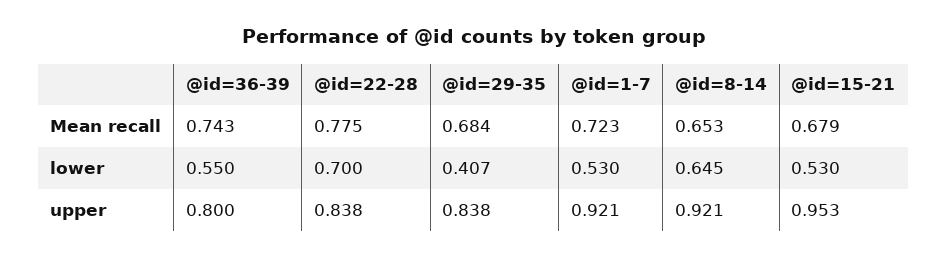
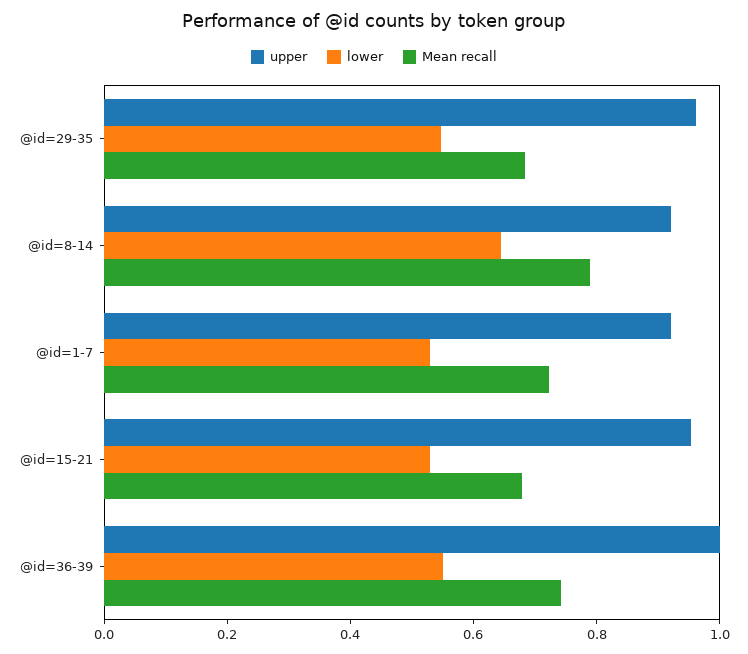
Mean recall, @id=22-28: 0.775 -> none
Mean recall, @id=8-14: 0.653 -> 0.8
lower, @id=22-28: 0.7 -> none
lower, @id=29-35: 0.407 -> 0.55
upper, @id=36-39: 0.8 -> 1
upper, @id=22-28: 0.838 -> none
upper, @id=29-35: 0.838 -> 0.95

